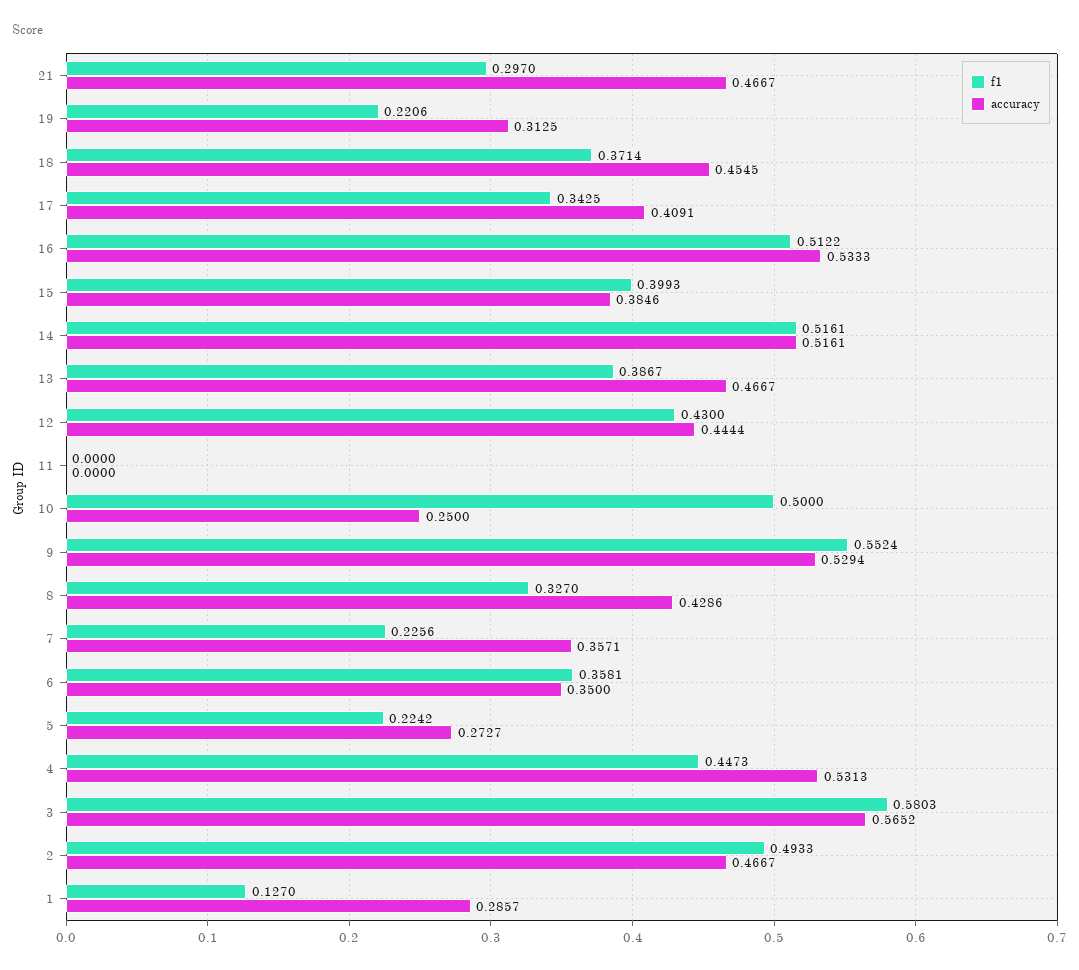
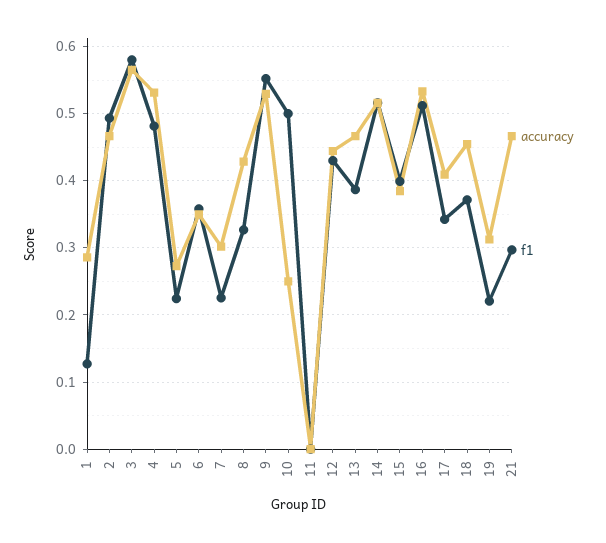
accuracy, 7: 0.3571 -> 0.3
f1, 4: 0.4473 -> 0.48

